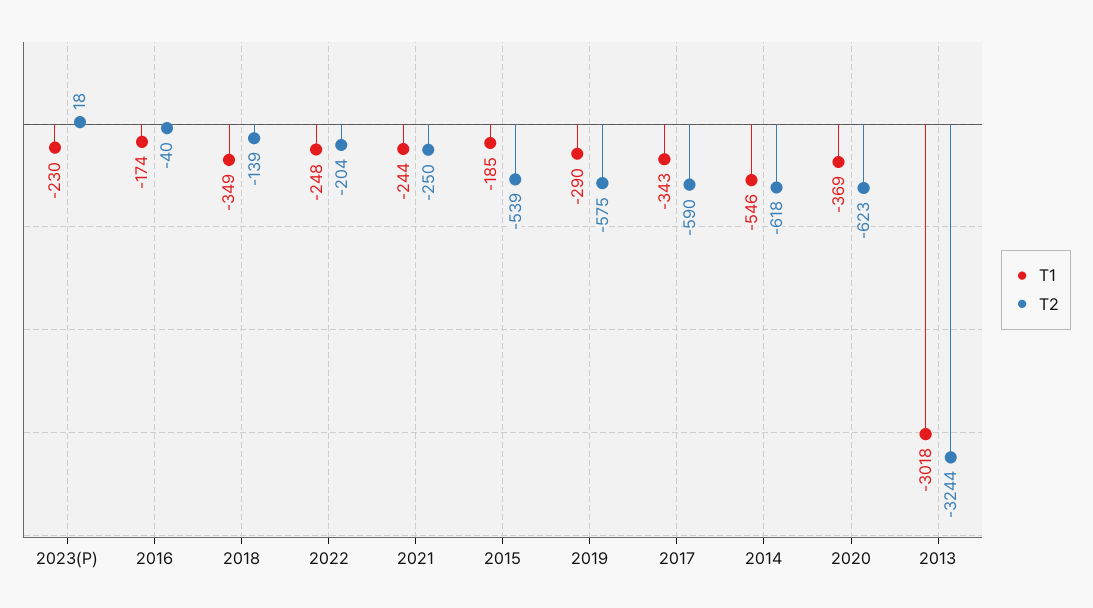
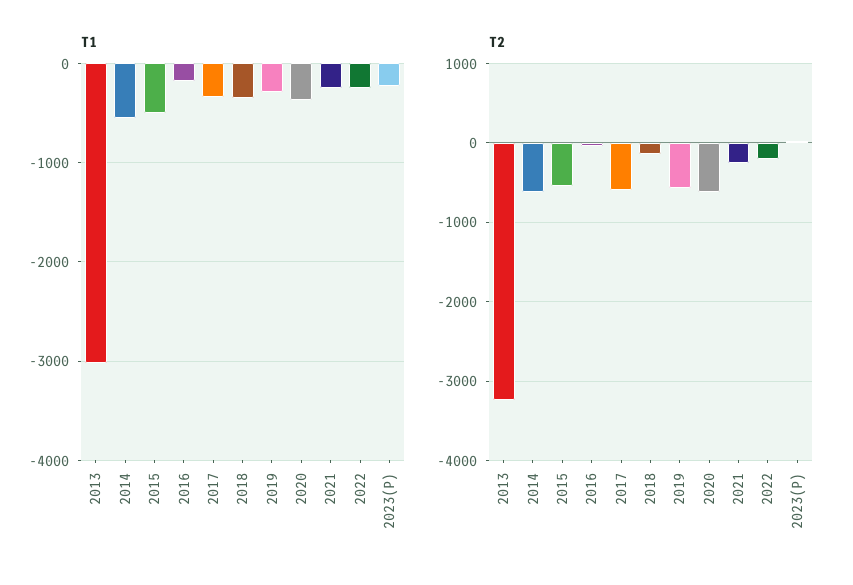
T1, 2015: -185 -> -500

